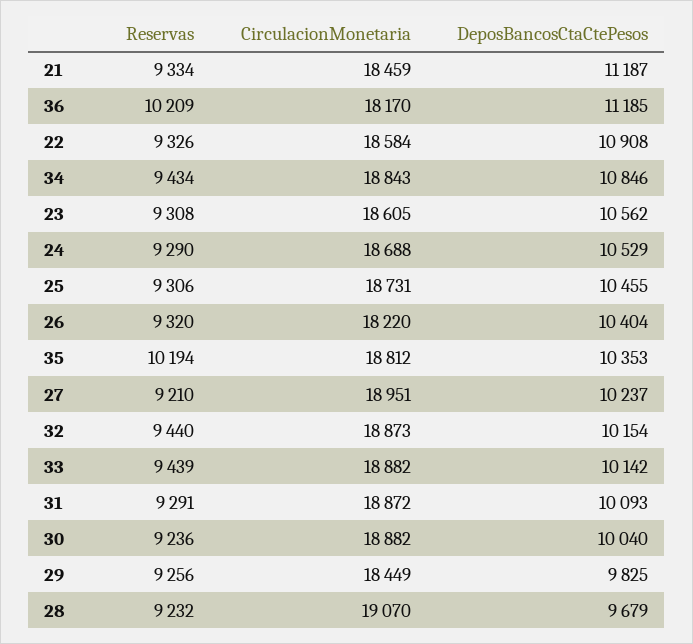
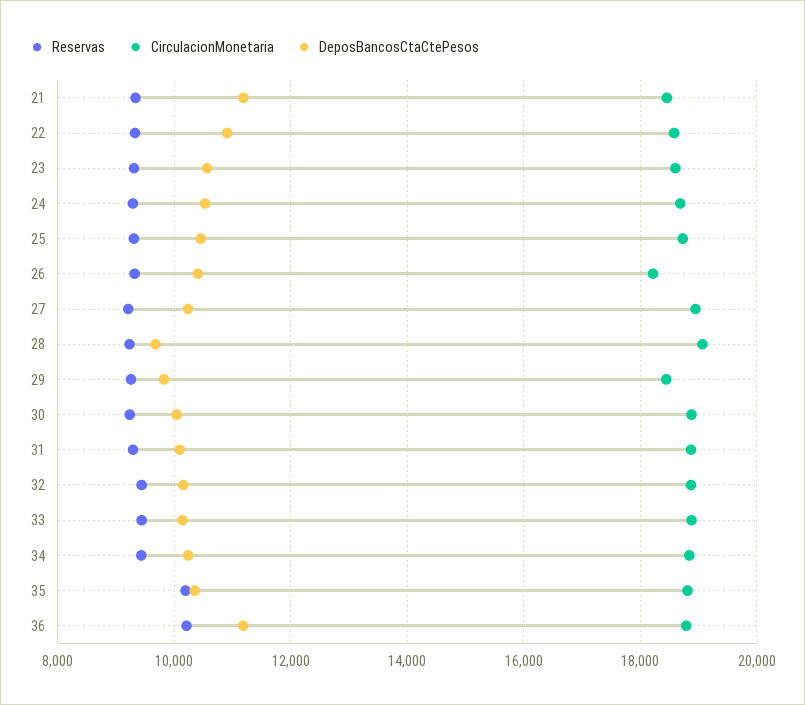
CirculacionMonetaria, 36: 18170 -> 18800
DeposBancosCtaCtePesos, 34: 10846 -> 10200

